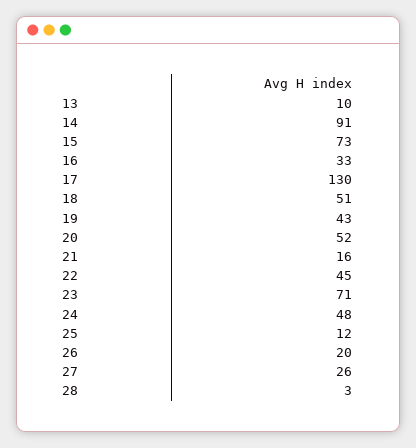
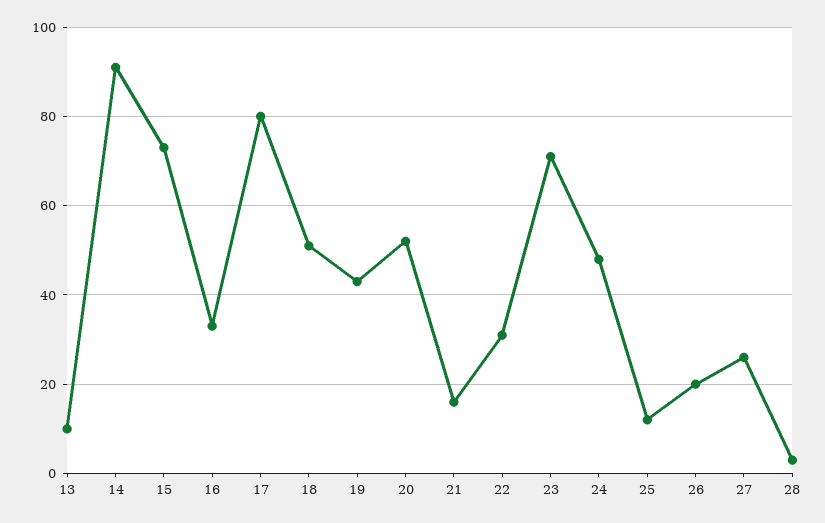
17: 130 -> 80
22: 45 -> 30

